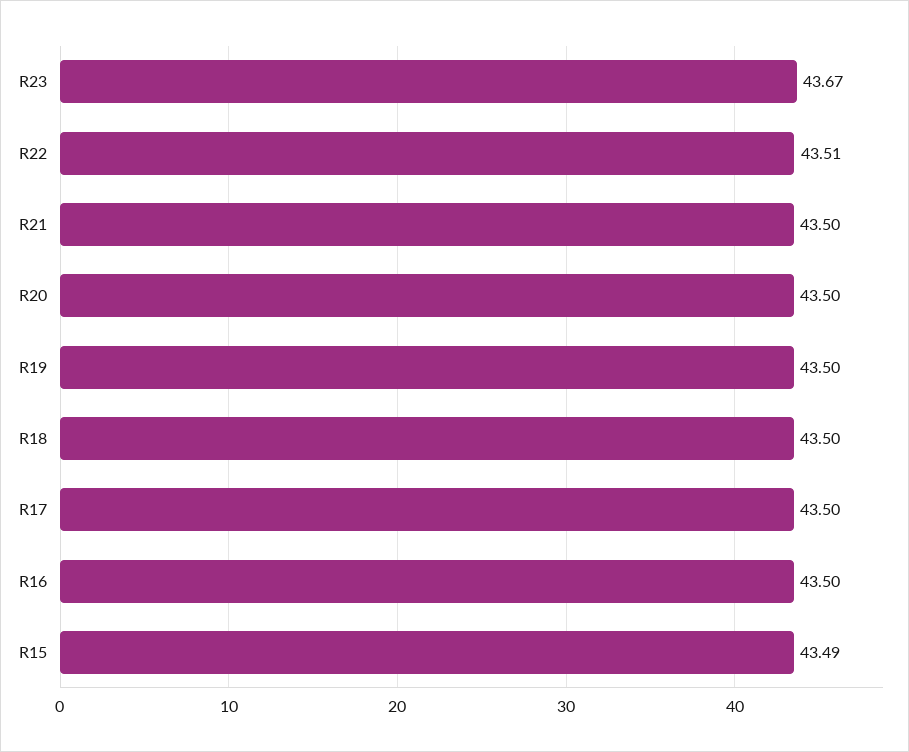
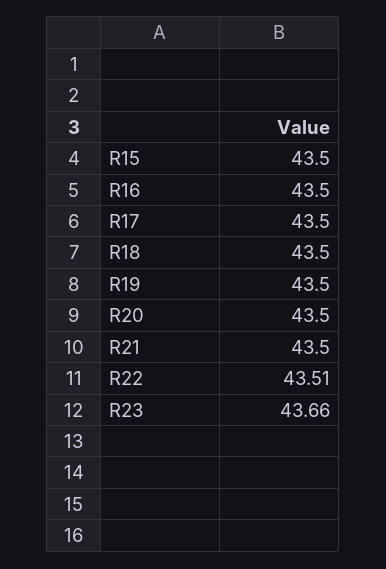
R23: 43.67 -> 43.66
R15: 43.49 -> 43.5

